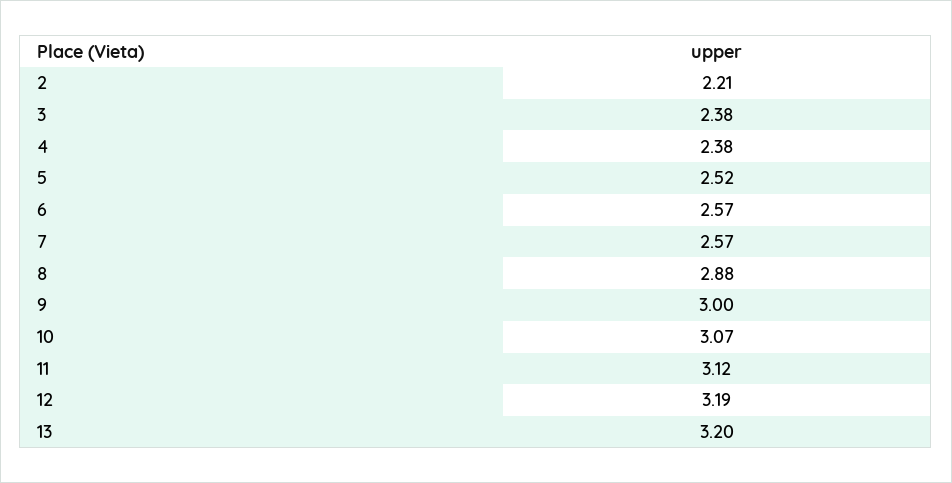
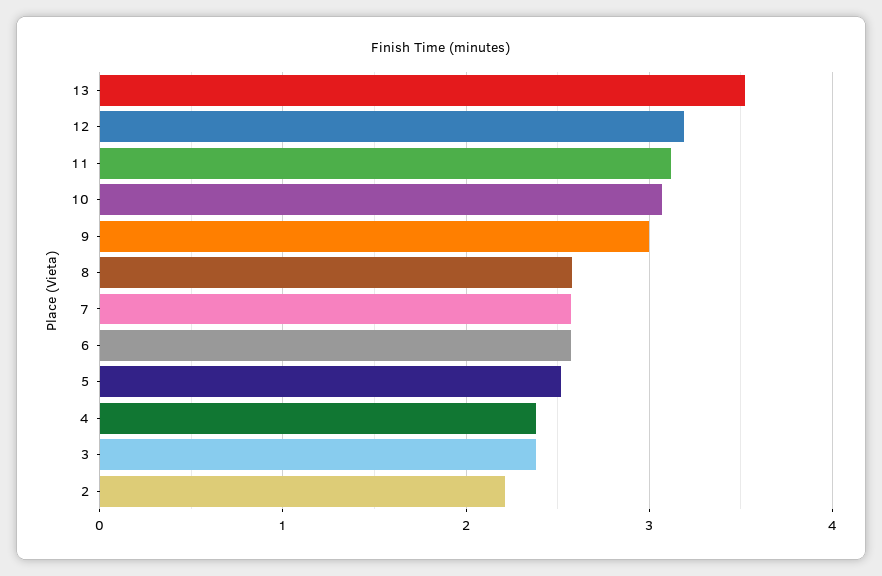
8: 2.88 -> 2.6
13: 3.2 -> 3.5

